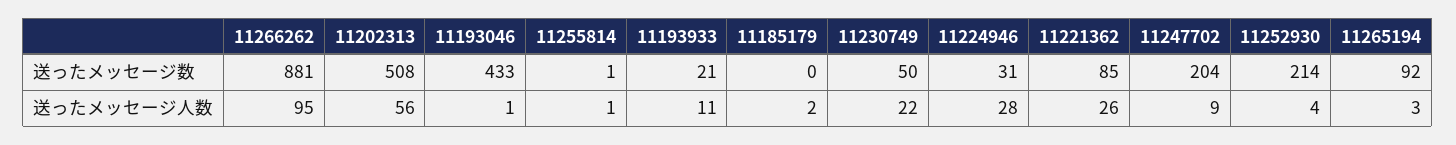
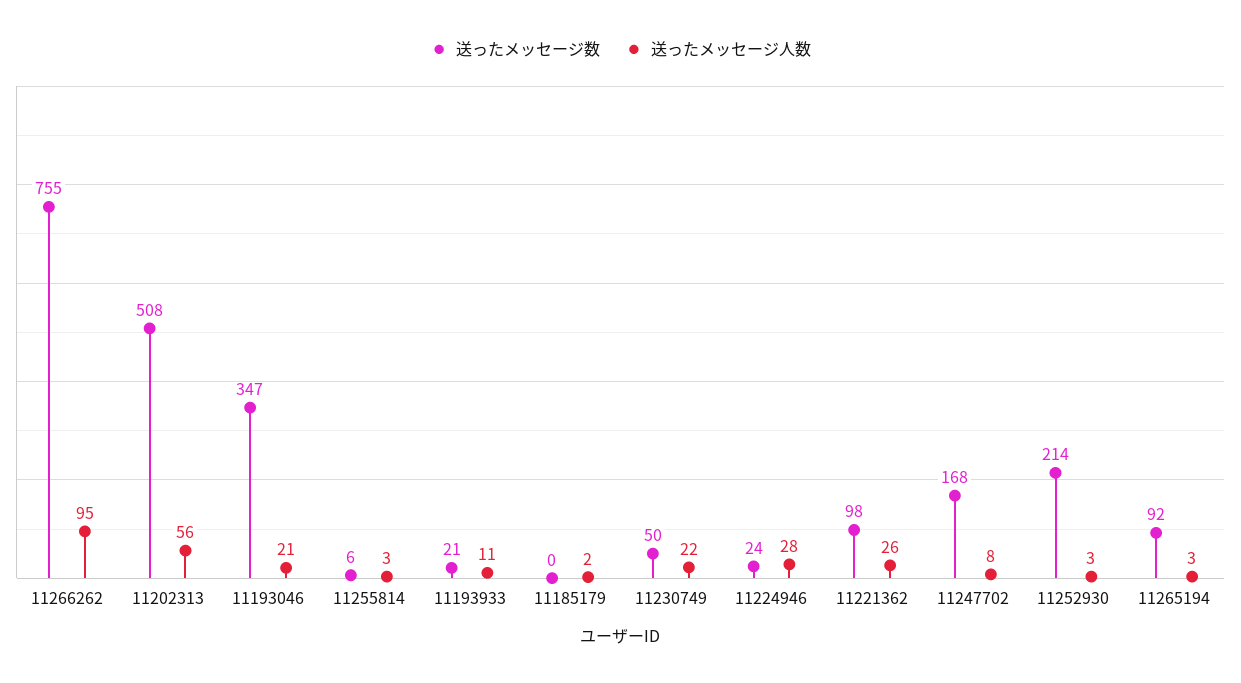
送ったメッセージ数, 11266262: 881 -> 755
送ったメッセージ数, 11193046: 433 -> 347
送ったメッセージ数, 11255814: 1 -> 6
送ったメッセージ数, 11224946: 31 -> 24
送ったメッセージ数, 11221362: 85 -> 98
送ったメッセージ数, 11247702: 204 -> 168
送ったメッセージ人数, 11193046: 1 -> 21
送ったメッセージ人数, 11255814: 1 -> 3
送ったメッセージ人数, 11247702: 9 -> 8
送ったメッセージ人数, 11252930: 4 -> 3

